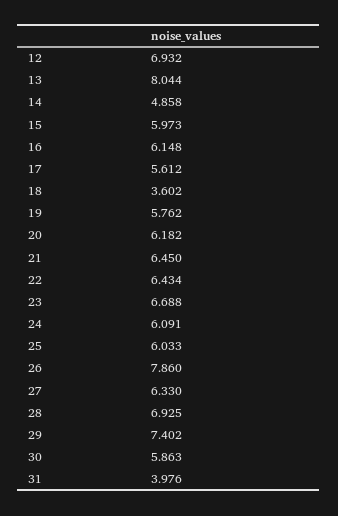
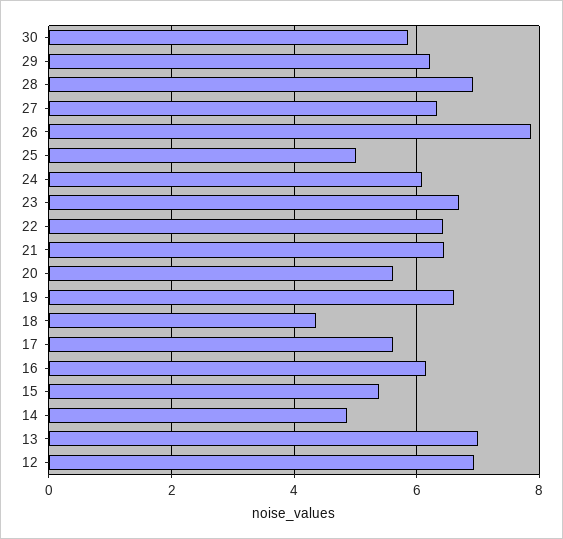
13: 8.044 -> 7
15: 5.973 -> 5.4
18: 3.602 -> 4.4
19: 5.762 -> 6.6
20: 6.182 -> 5.6
25: 6.033 -> 5
29: 7.402 -> 6.2
31: 3.976 -> none

